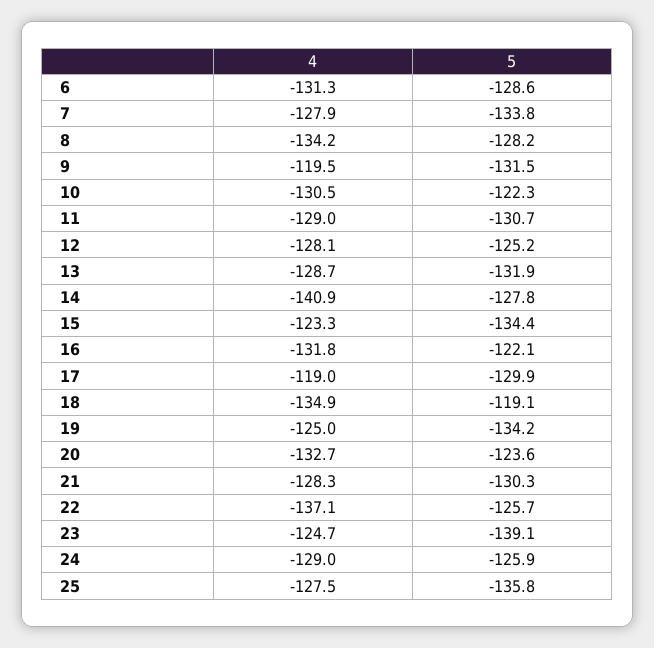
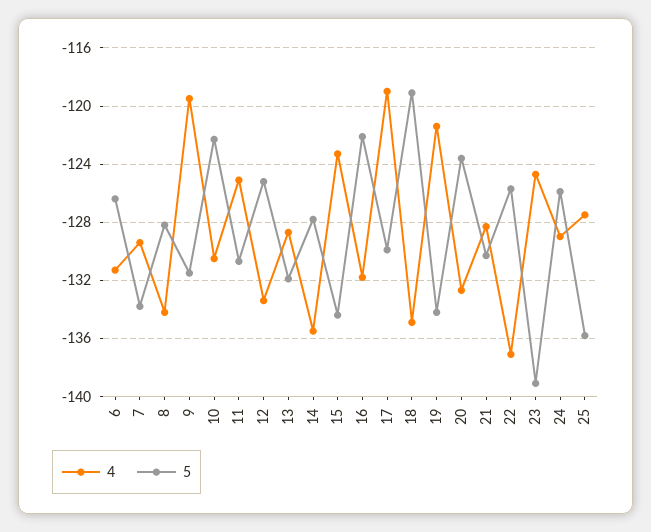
5, 6: -128.6 -> -126.5
4, 7: -127.9 -> -129.5
4, 11: -129 -> -125
4, 12: -128.1 -> -133.5
4, 14: -140.9 -> -135.5
4, 19: -125 -> -121.5

